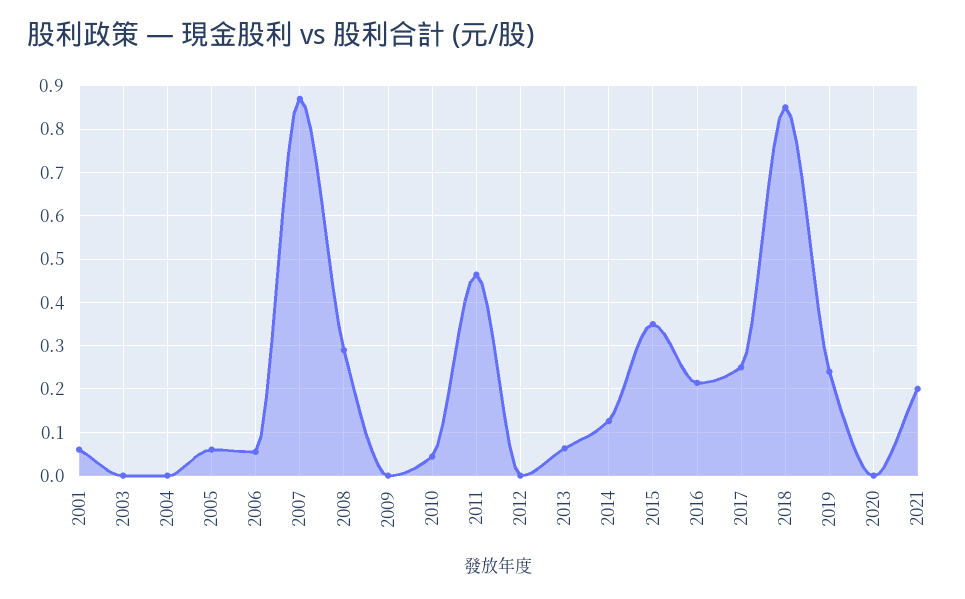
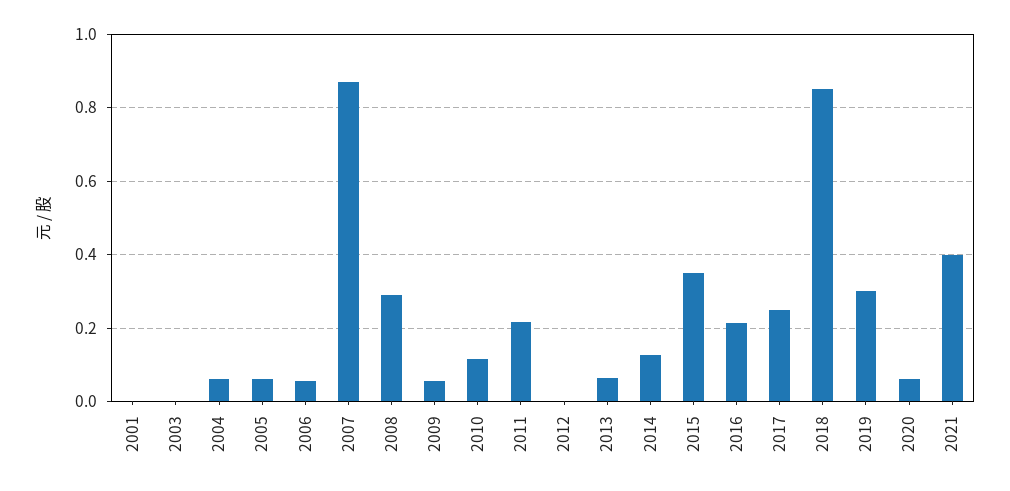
2001: 0.06 -> 0
2004: 0 -> 0.06
2009: 0 -> 0.06
2010: 0.04 -> 0.12
2011: 0.46 -> 0.22
2019: 0.24 -> 0.3
2020: 0 -> 0.06
2021: 0.2 -> 0.4

